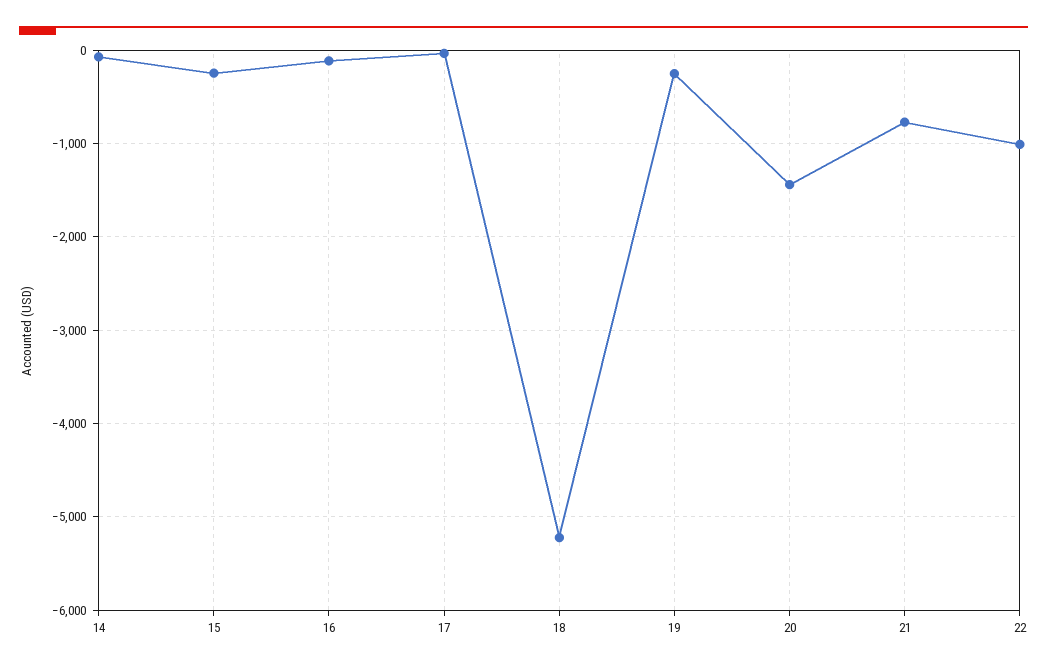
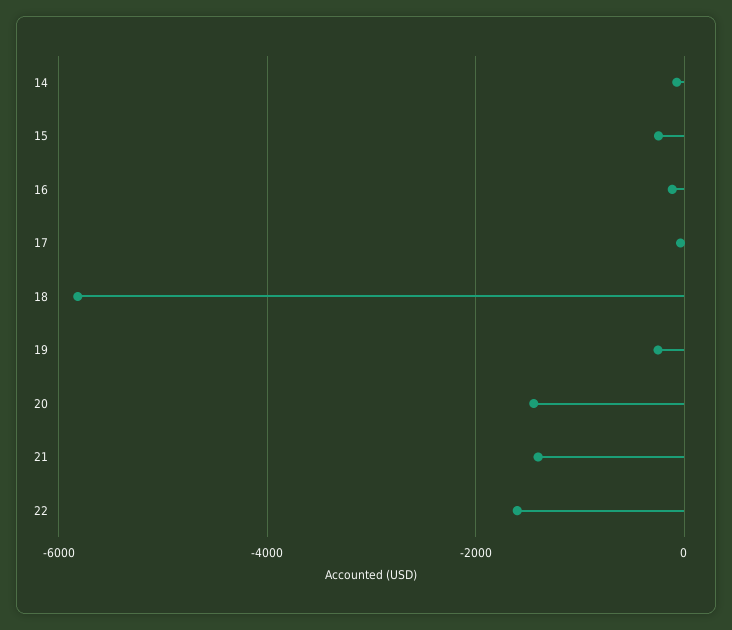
18: -5200 -> -5800
21: -800 -> -1400
22: -1000 -> -1600

